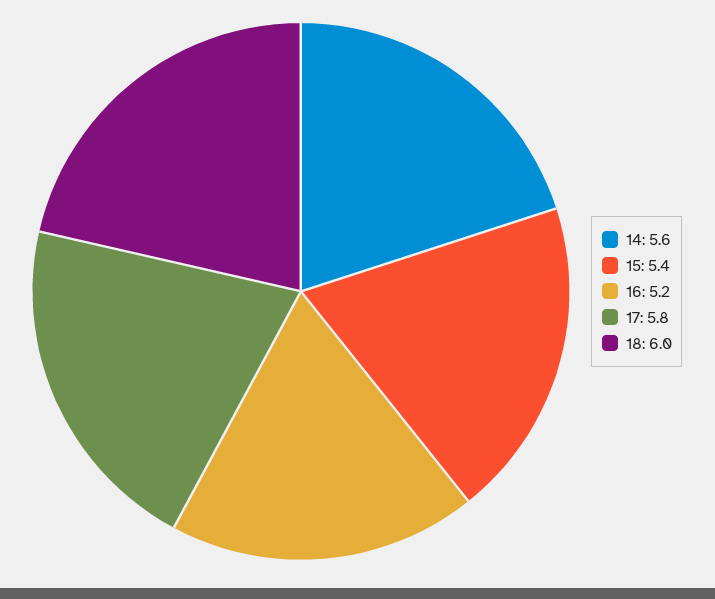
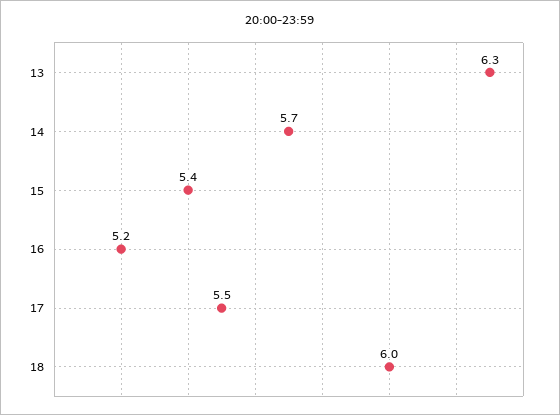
14: 5.6 -> 5.7
17: 5.8 -> 5.5
13: none -> 6.3

